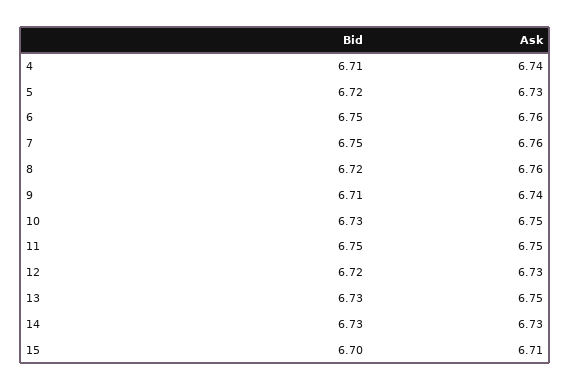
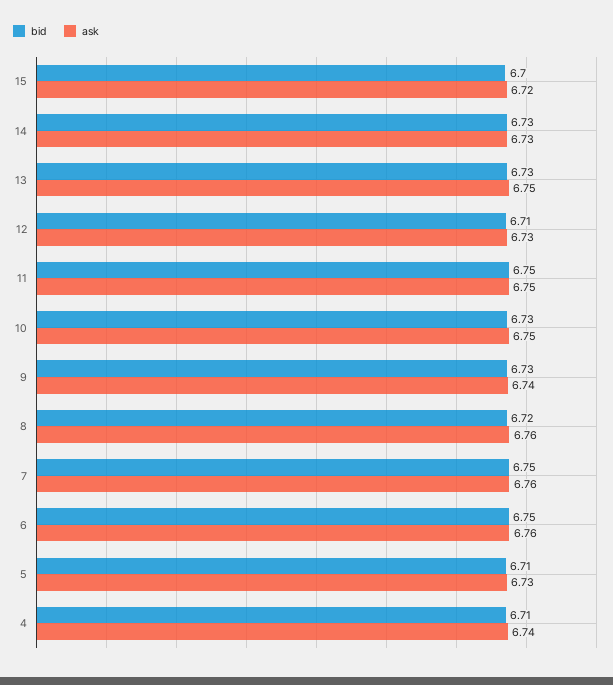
Bid, 5: 6.72 -> 6.71
Bid, 9: 6.71 -> 6.73
Bid, 12: 6.72 -> 6.71
Ask, 15: 6.71 -> 6.72

